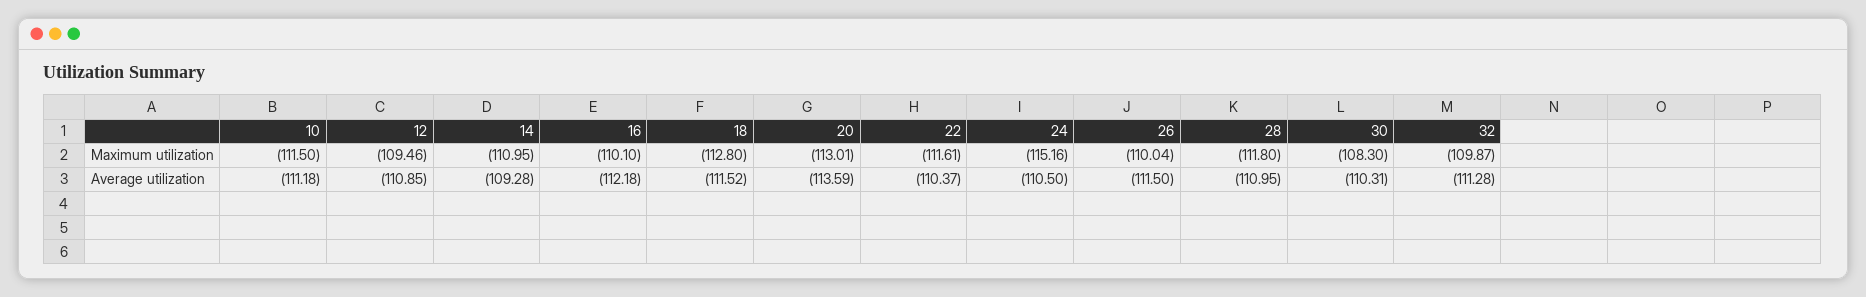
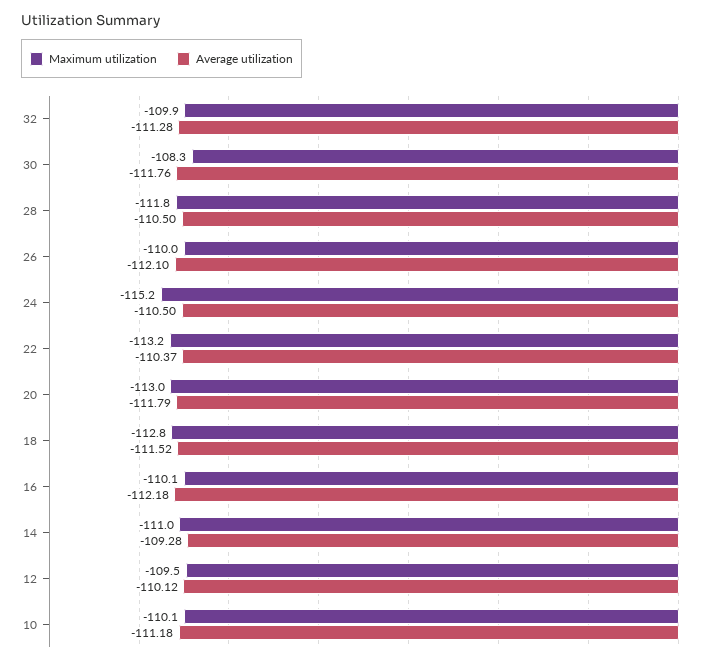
Maximum utilization, 10: -111.5 -> -110.1
Maximum utilization, 22: -111.61 -> -113.2
Average utilization, 12: -110.85 -> -110.12
Average utilization, 20: -113.59 -> -111.79
Average utilization, 26: -111.5 -> -112.1
Average utilization, 28: -110.95 -> -110.5
Average utilization, 30: -110.31 -> -111.76

